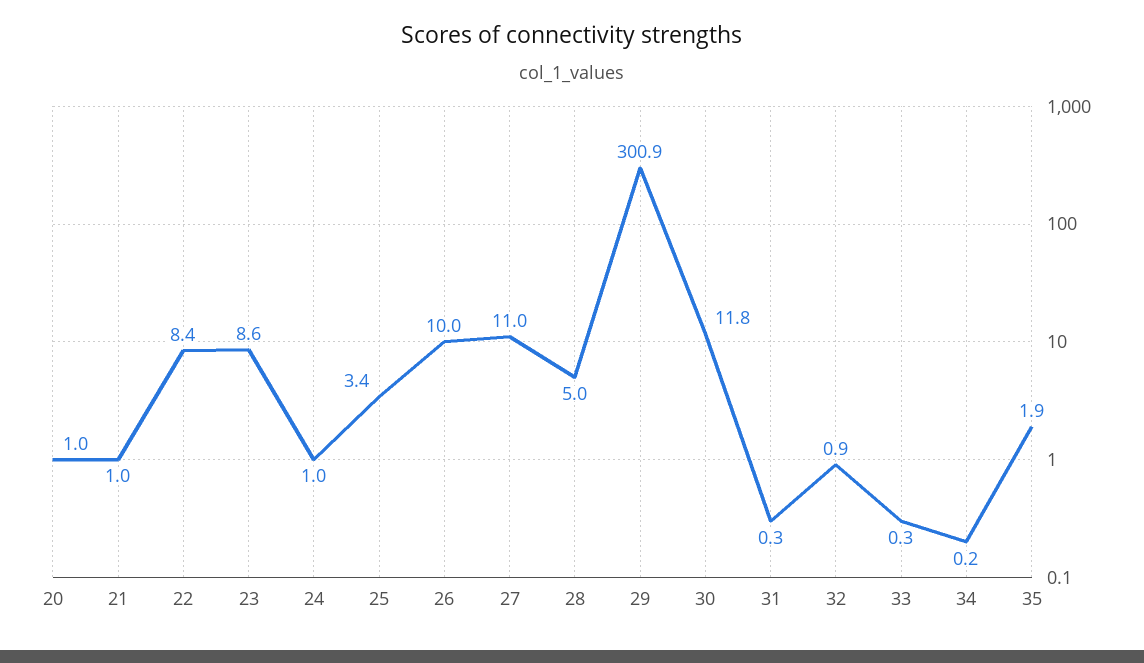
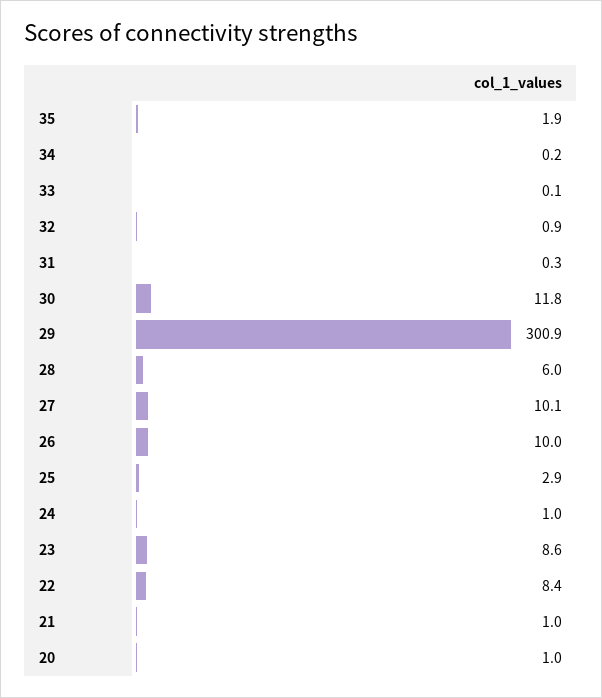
25: 3.4 -> 2.9
27: 11 -> 10.1
28: 5 -> 6
33: 0.3 -> 0.1

